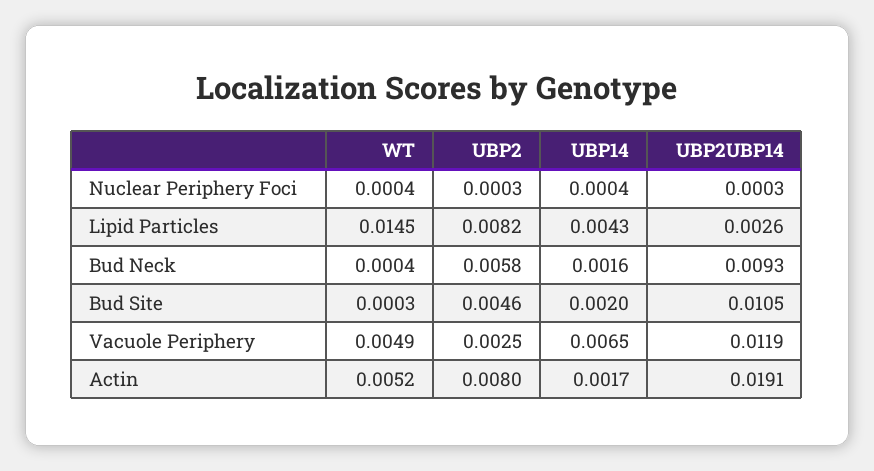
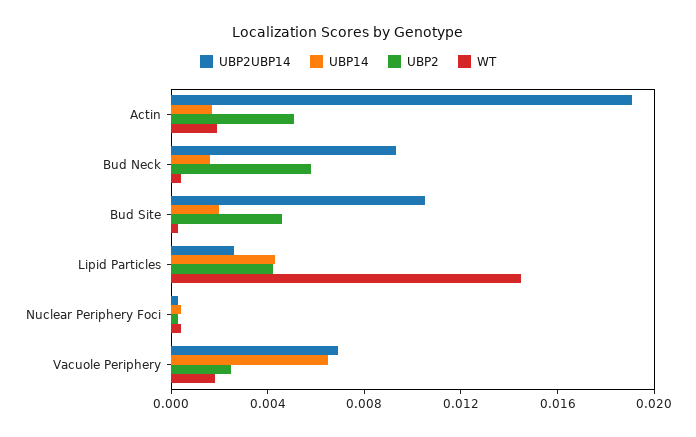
UBP2, Lipid Particles: 0.0082 -> 0.004
WT, Vacuole Periphery: 0.0049 -> 0.002
UBP2UBP14, Vacuole Periphery: 0.0119 -> 0.007
WT, Actin: 0.0052 -> 0.002
UBP2, Actin: 0.008 -> 0.005

